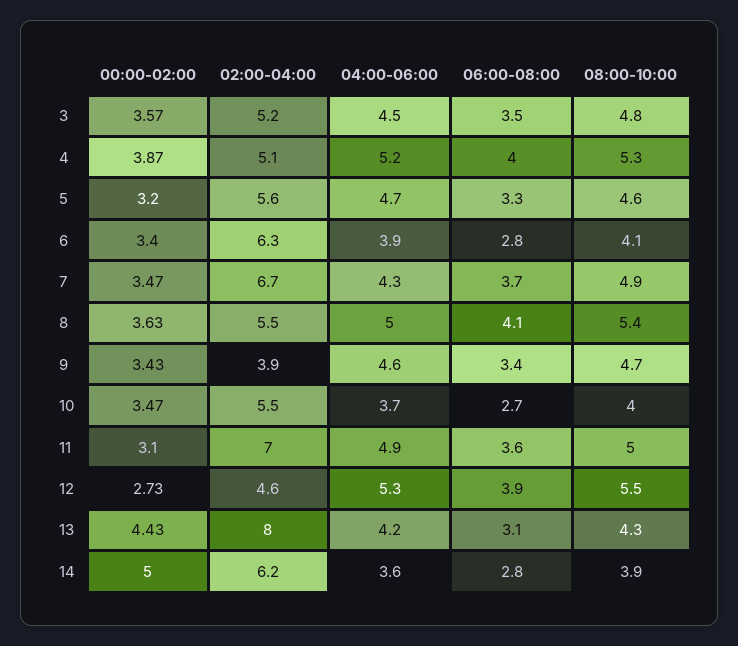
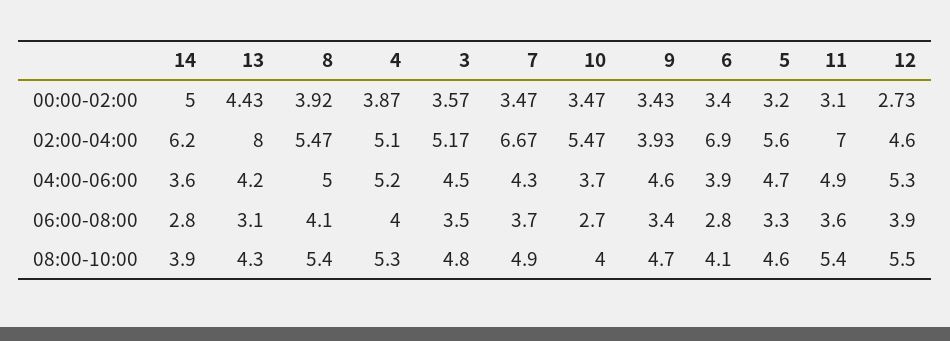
02:00-04:00, 6: 6.3 -> 6.9
00:00-02:00, 8: 3.63 -> 3.92
08:00-10:00, 11: 5 -> 5.4

